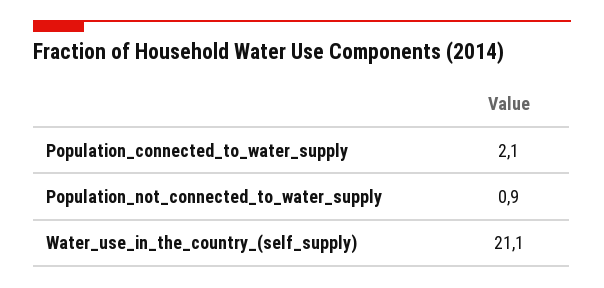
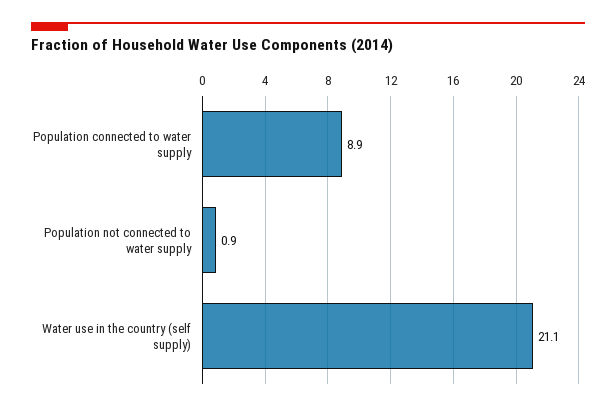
Population_connected_to_water_supply: 2.1 -> 8.9

